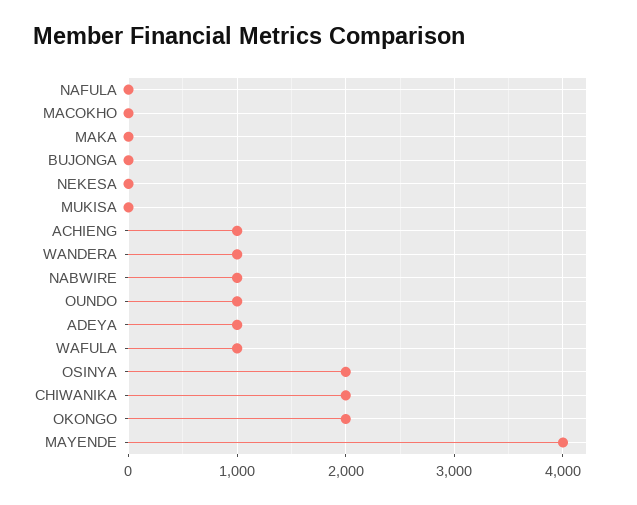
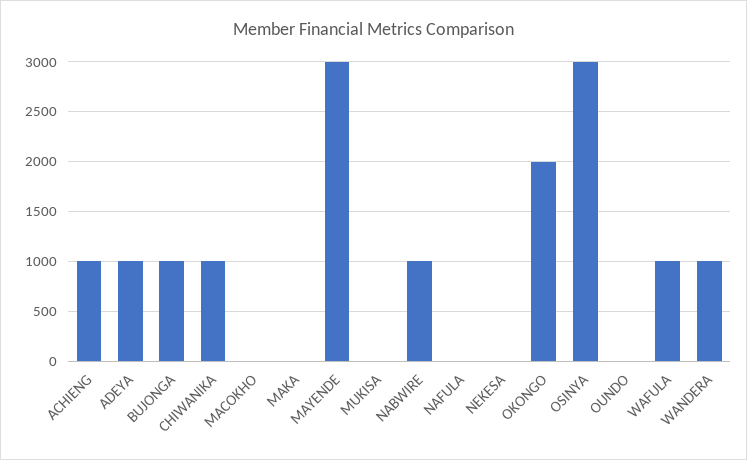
BUJONGA: 0 -> 1000
OUNDO: 1000 -> 0
OSINYA: 2000 -> 3000
CHIWANIKA: 2000 -> 1000
MAYENDE: 4000 -> 3000

